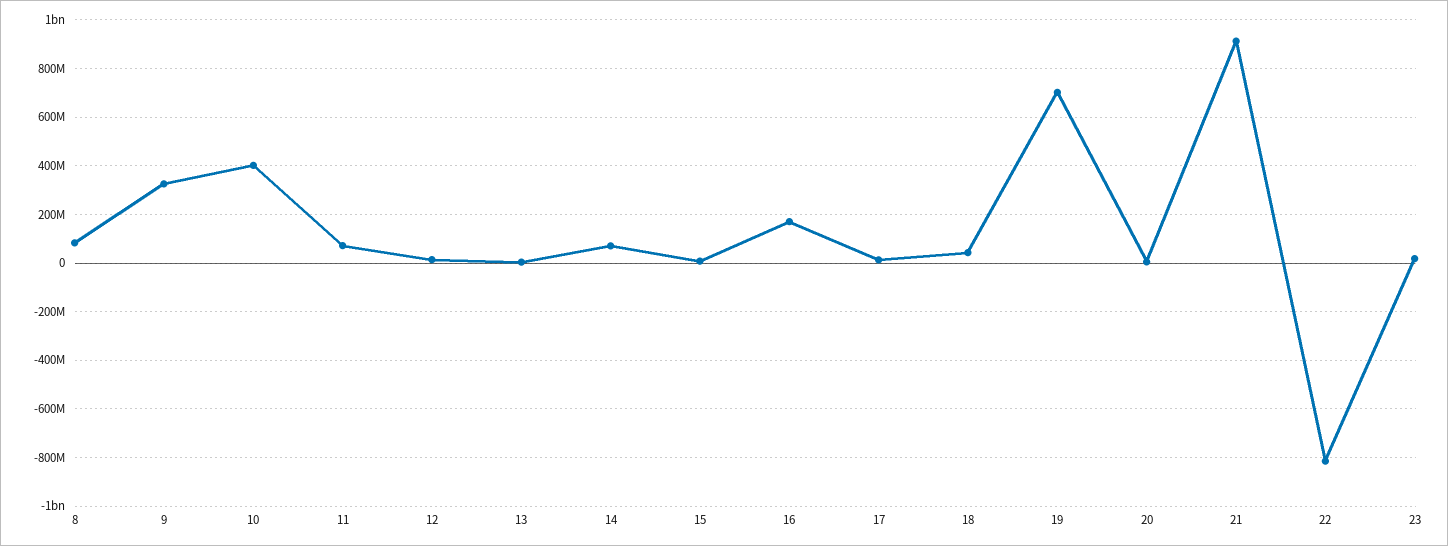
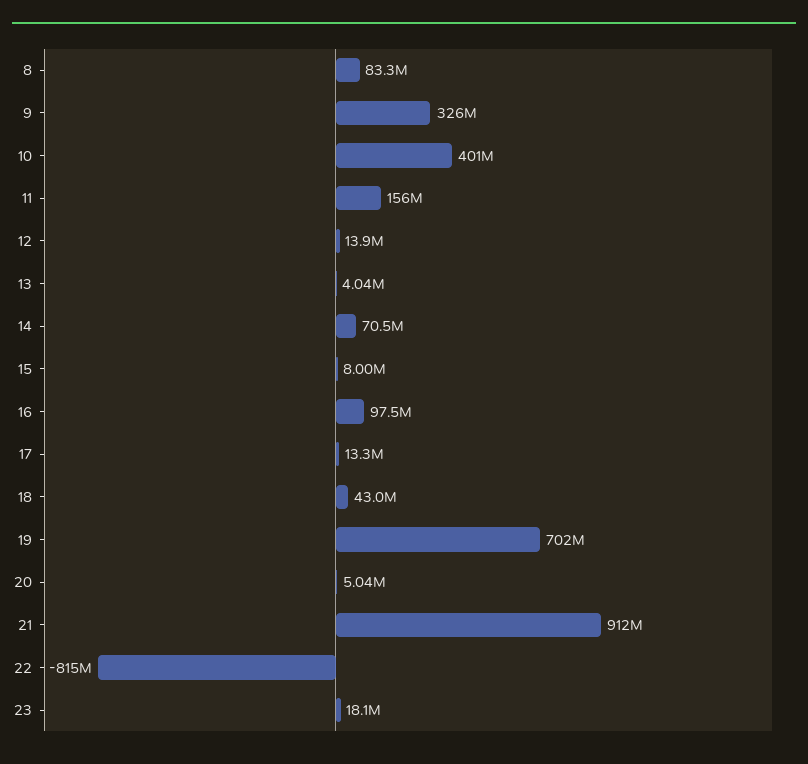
11: 75000000 -> 156000000
16: 175000000 -> 97500000

